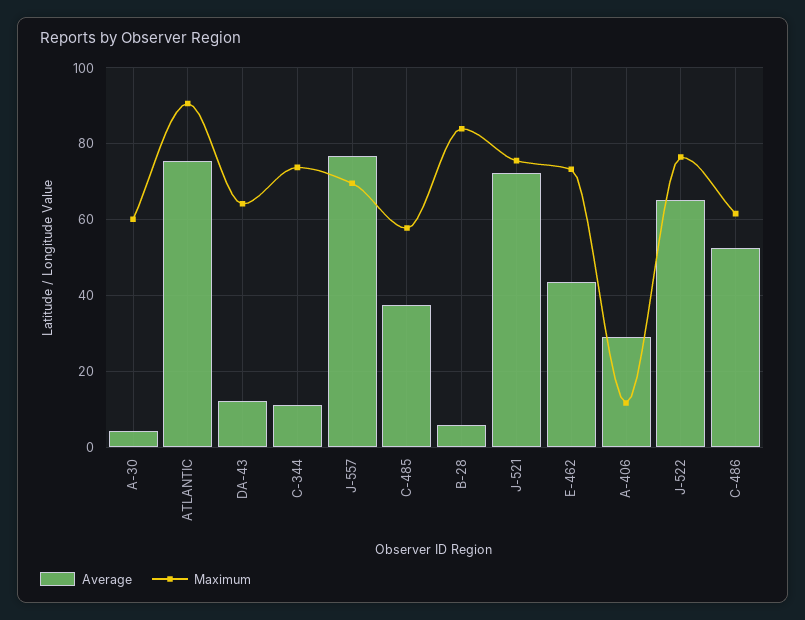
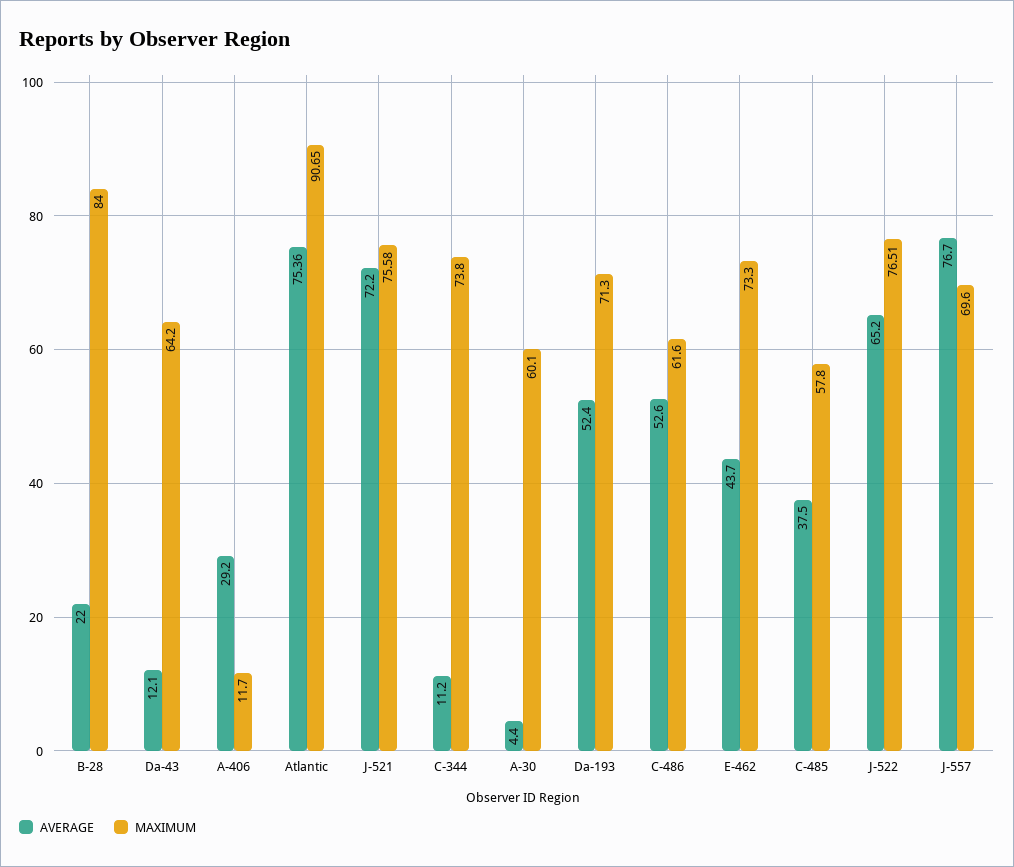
Average, B-28: 6 -> 22
Average, Da-193: none -> 52.4
Maximum, Da-193: none -> 71.3

